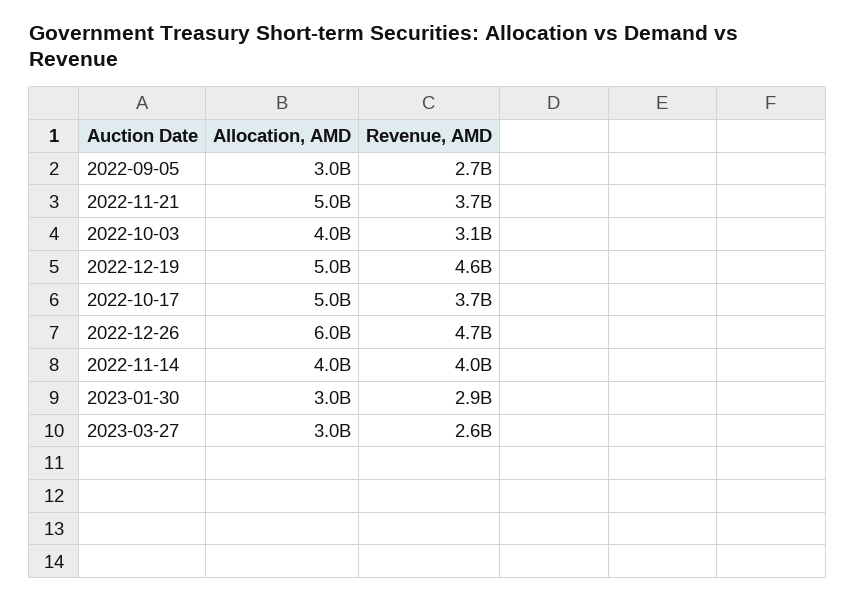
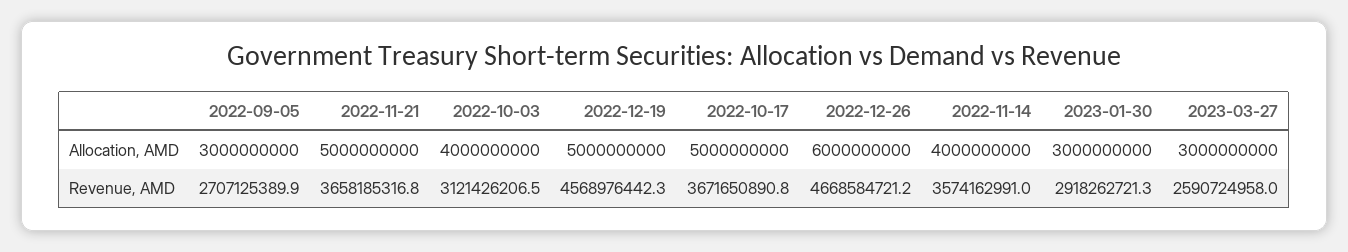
Revenue, AMD, 2022-11-14: 4000000000 -> 3574162991

